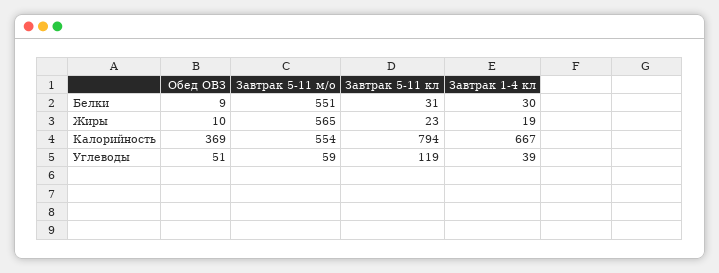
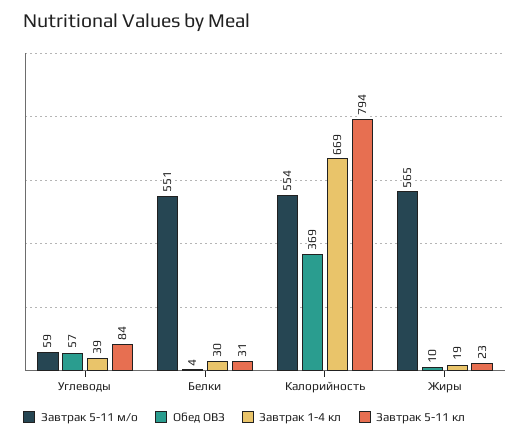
Обед ОВЗ, Белки: 9 -> 4
Завтрак 1-4 кл, Калорийность: 667 -> 669
Обед ОВЗ, Углеводы: 51 -> 57
Завтрак 5-11 кл, Углеводы: 119 -> 84

